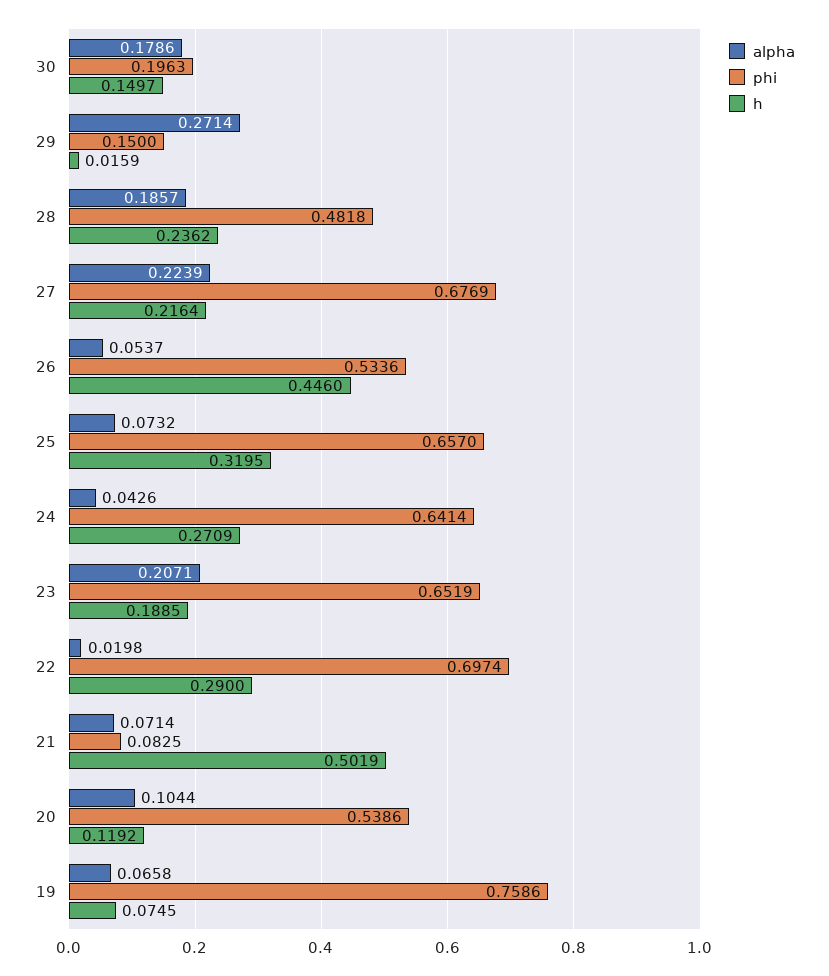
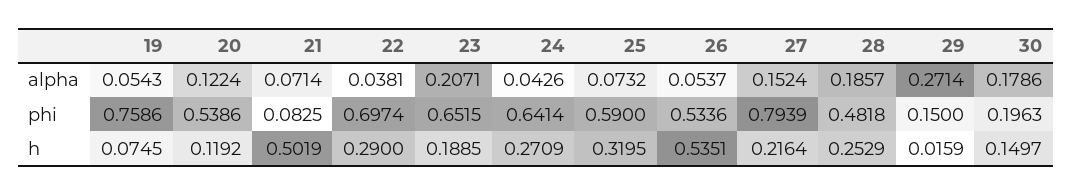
h, 28: 0.2362 -> 0.2529
alpha, 27: 0.2239 -> 0.1524
phi, 27: 0.6769 -> 0.7939
h, 26: 0.446 -> 0.5351
phi, 25: 0.657 -> 0.59
phi, 23: 0.6519 -> 0.6515
alpha, 22: 0.0198 -> 0.0381
alpha, 20: 0.1044 -> 0.1224
alpha, 19: 0.0658 -> 0.0543

